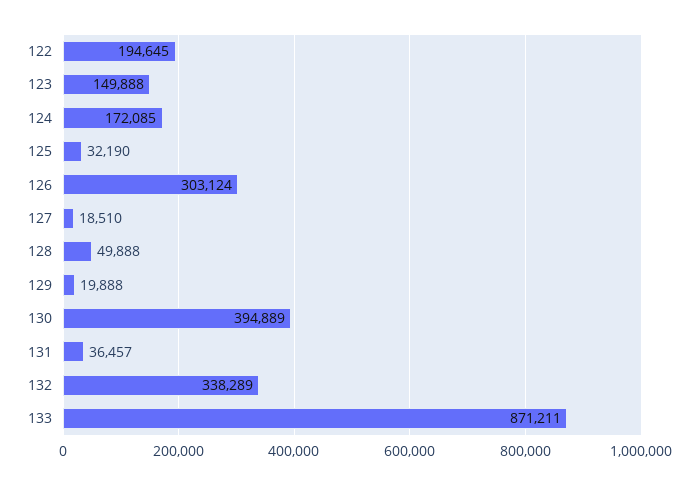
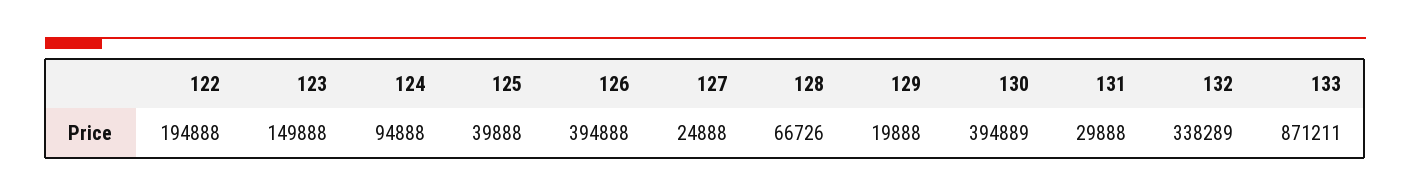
122: 194645 -> 194888
124: 172085 -> 94888
125: 32190 -> 39888
126: 303124 -> 394888
127: 18510 -> 24888
128: 49888 -> 66726
131: 36457 -> 29888

